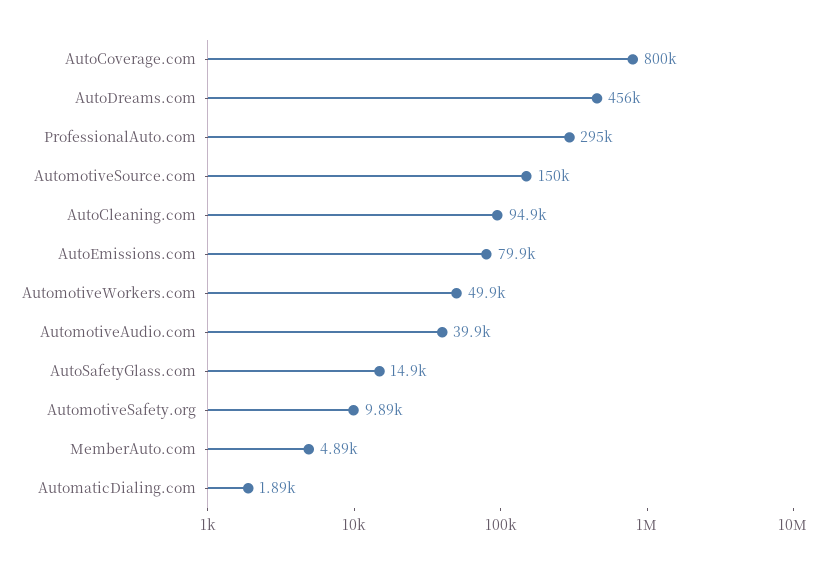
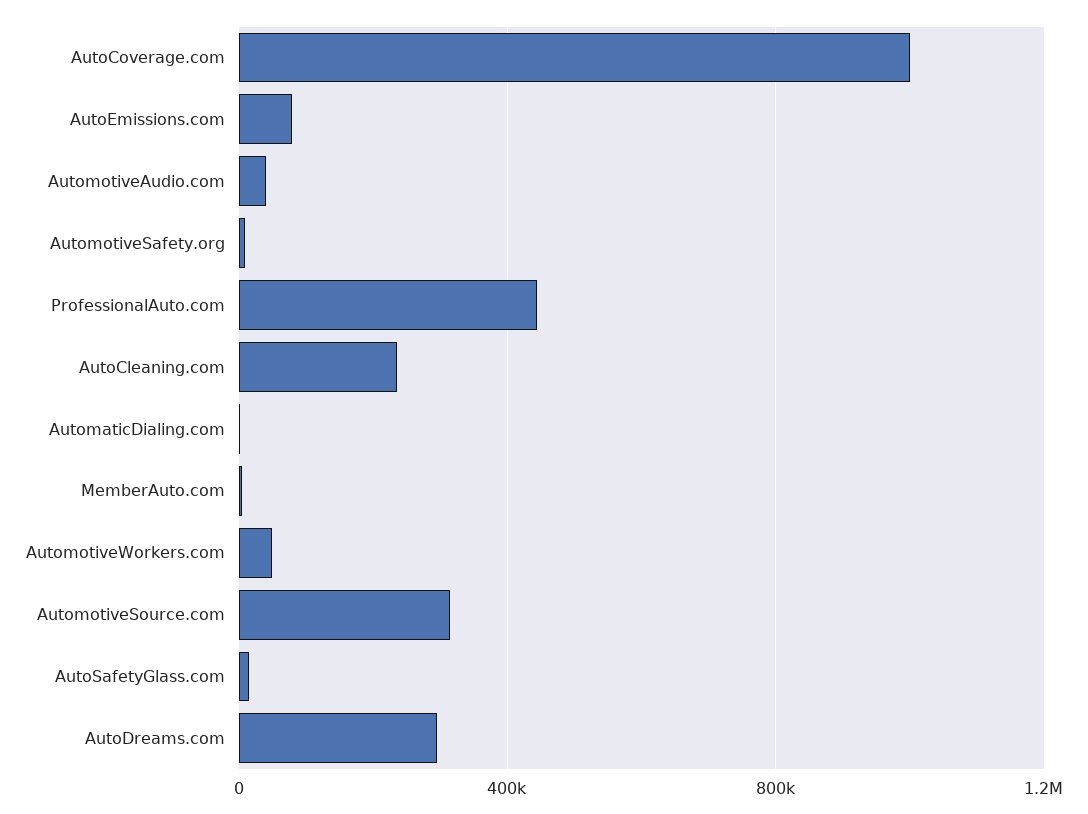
AutoCoverage.com: 800000 -> 1000000
AutoDreams.com: 456000 -> 300000
ProfessionalAuto.com: 295000 -> 450000
AutomotiveSource.com: 150000 -> 300000
AutoCleaning.com: 94900 -> 250000

